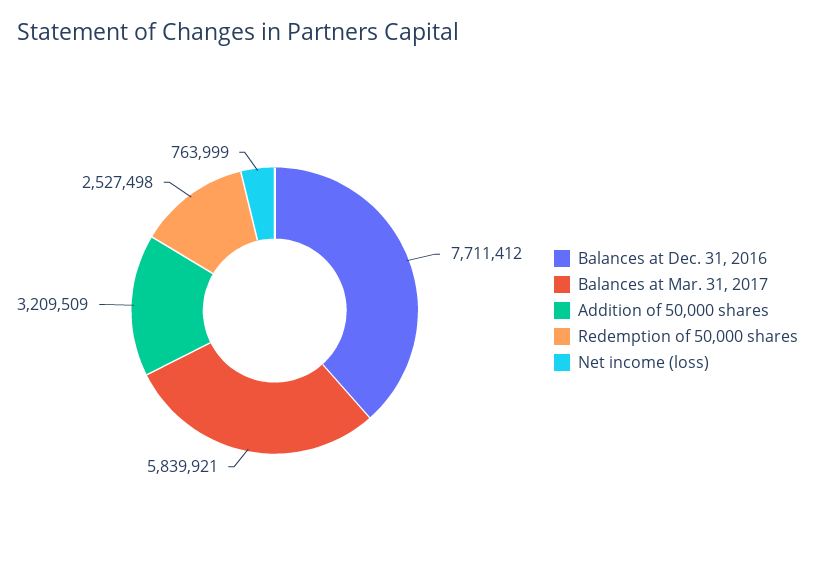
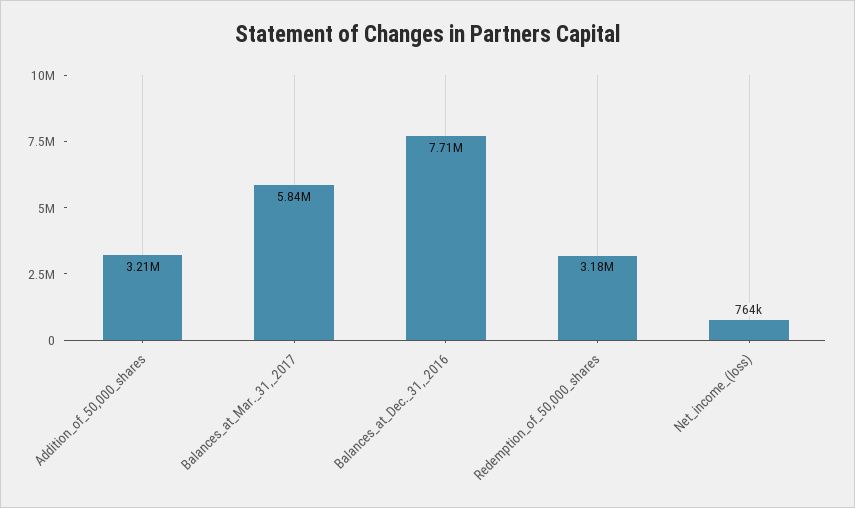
Redemption of 50,000 shares: 2527498 -> 3180000

